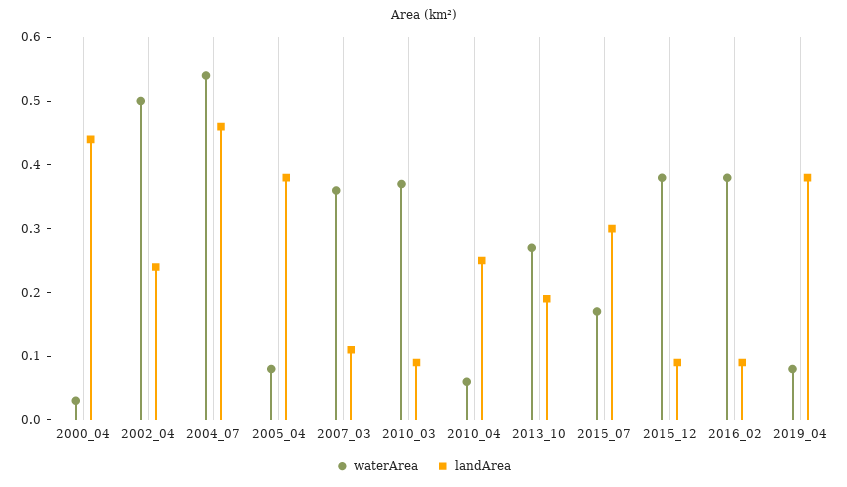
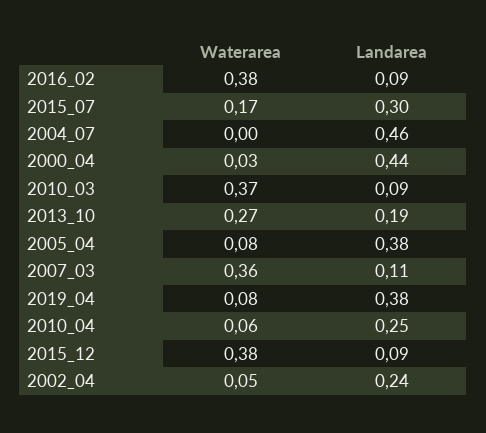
waterArea, 2002_04: 0.5 -> 0.05
waterArea, 2004_07: 0.55 -> 0

